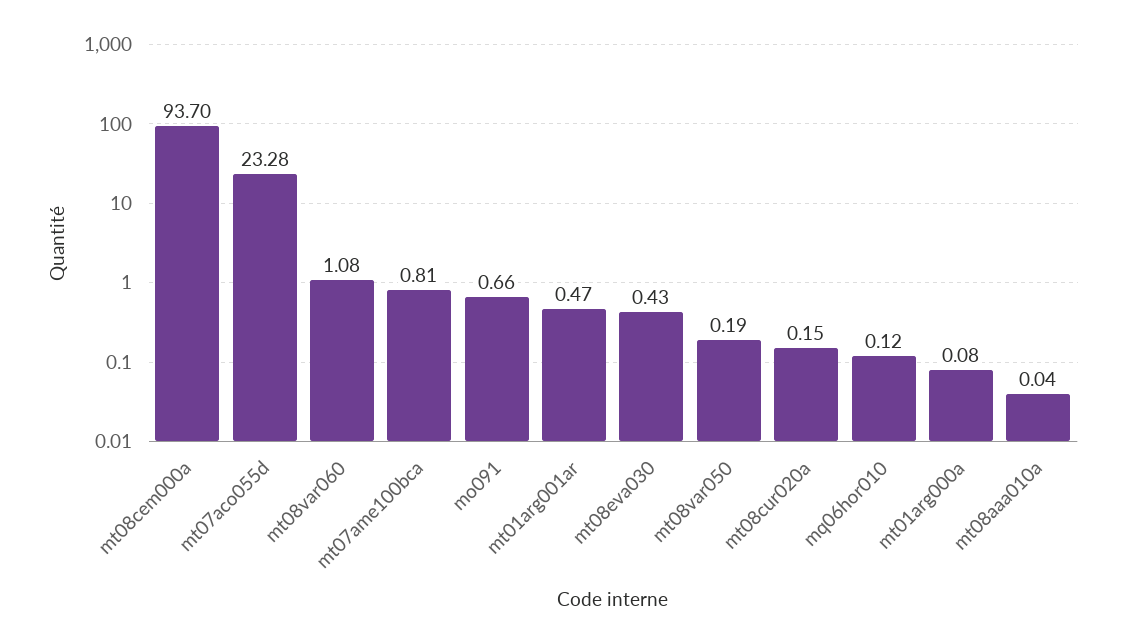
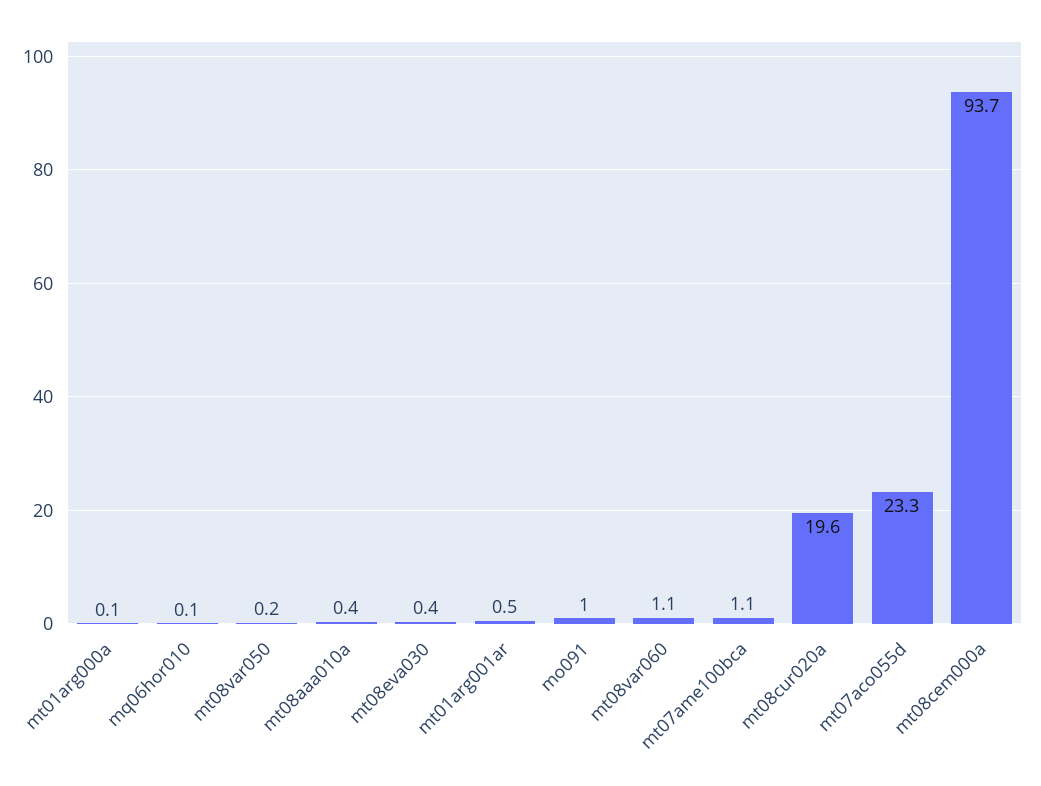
mt07ame100bca: 0.81 -> 1.1
mo091: 0.66 -> 1
mt08cur020a: 0.15 -> 19.6
mt08aaa010a: 0.04 -> 0.4

